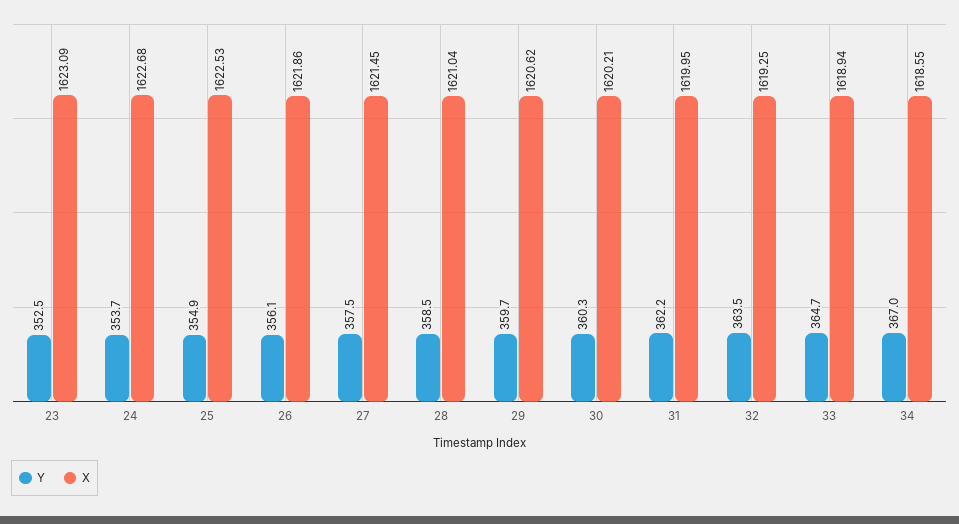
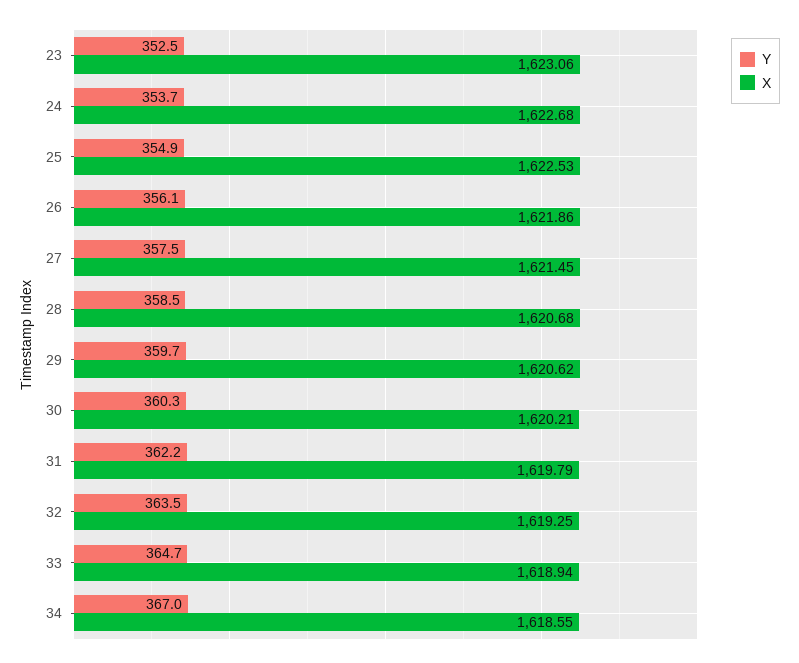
X, 23: 1623.09 -> 1623.06
X, 28: 1621.04 -> 1620.68
X, 31: 1619.95 -> 1619.79

